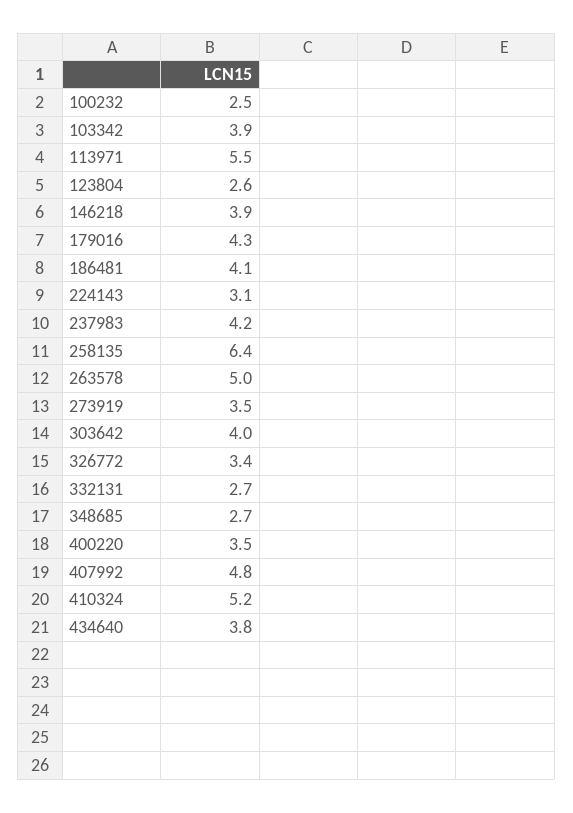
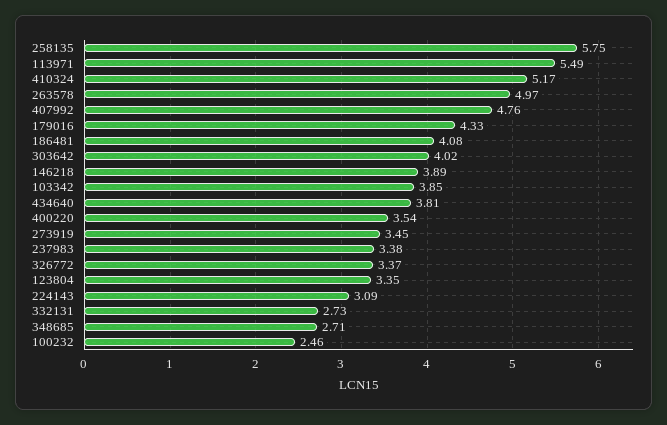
123804: 2.6 -> 3.35
237983: 4.2 -> 3.38
258135: 6.4 -> 5.75

